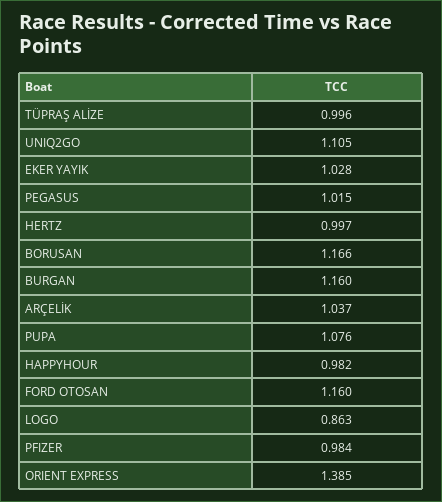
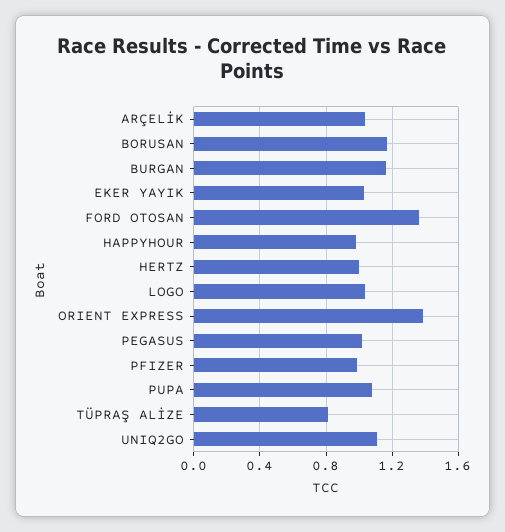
TÜPRAŞ ALİZE: 0.996 -> 0.8
FORD OTOSAN: 1.16 -> 1.35
LOGO: 0.863 -> 1.05

